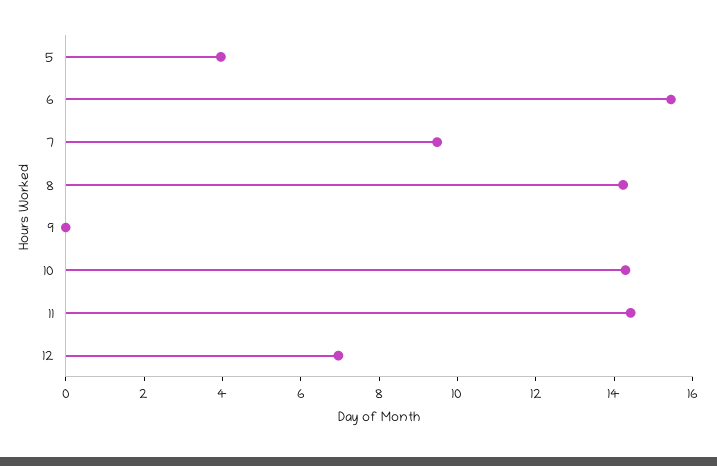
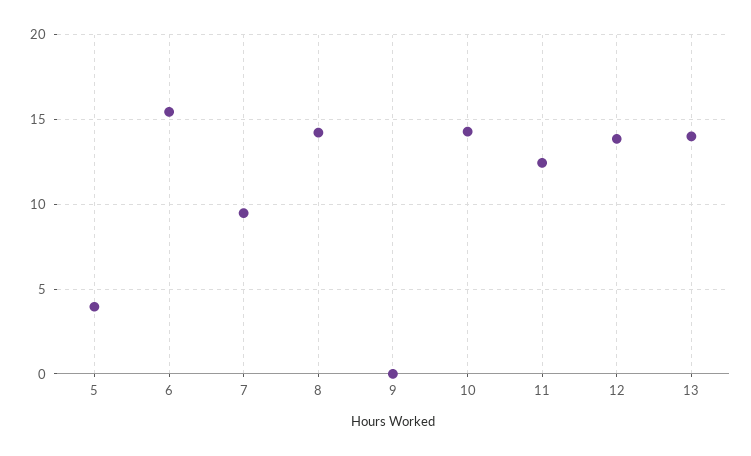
11: 14.5 -> 12.5
12: 7 -> 14
13: none -> 14

